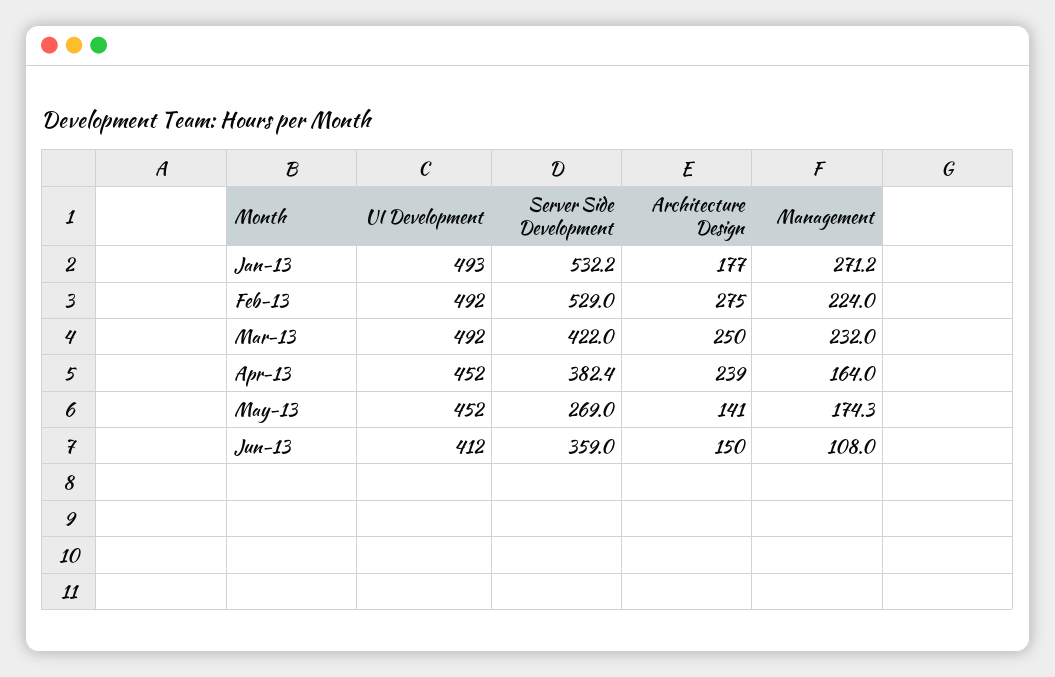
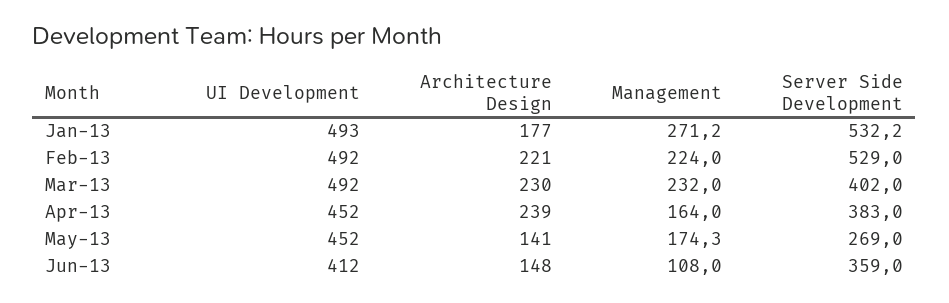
Architecture Design, Feb-13: 275 -> 221
Server Side Development, Mar-13: 422 -> 402
Architecture Design, Mar-13: 250 -> 230
Server Side Development, Apr-13: 382.4 -> 383
Architecture Design, Jun-13: 150 -> 148

